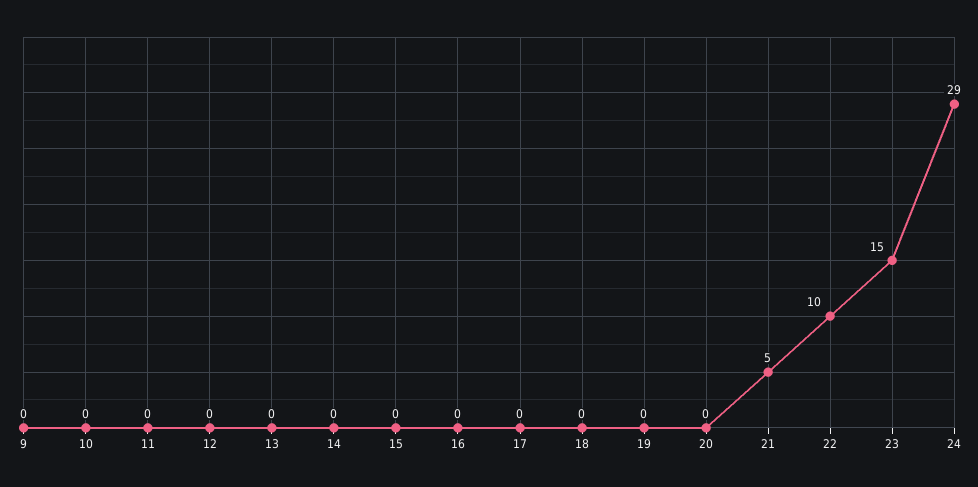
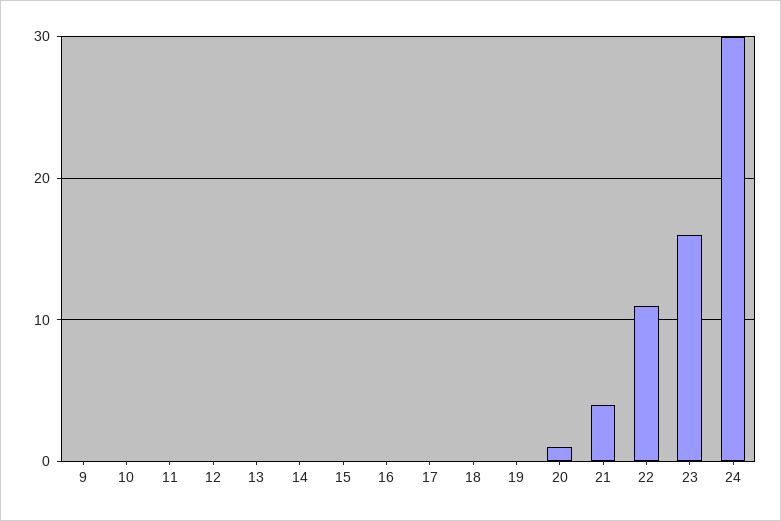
20: 0 -> 1
21: 5 -> 4
22: 10 -> 11
23: 15 -> 16
24: 29 -> 30

